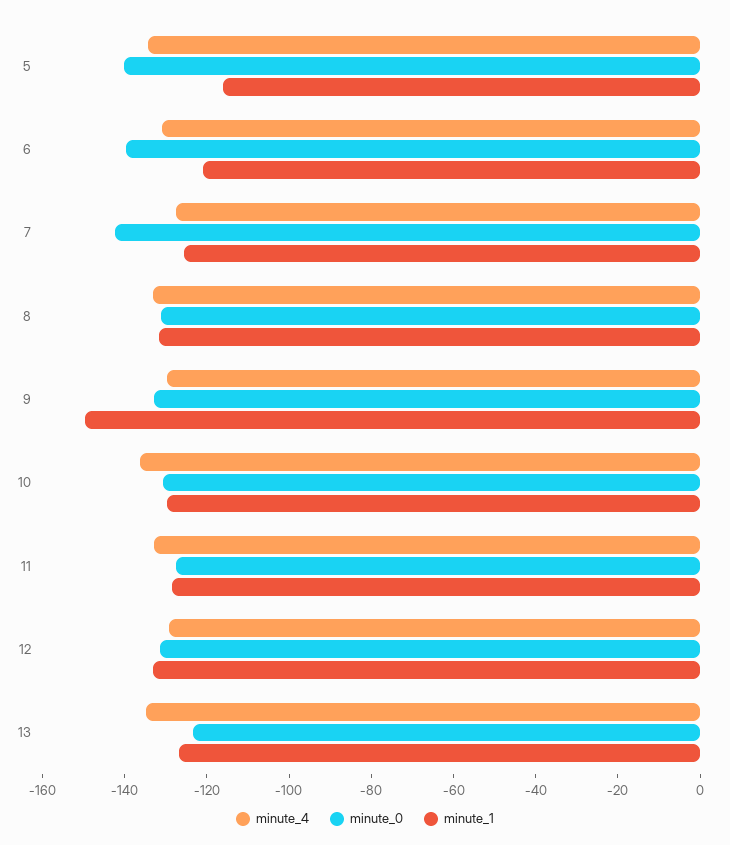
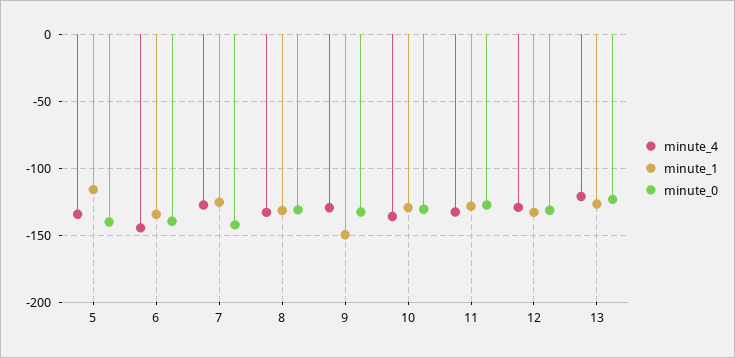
minute_4, 6: -130 -> -145
minute_1, 6: -120 -> -135
minute_4, 13: -135 -> -120

